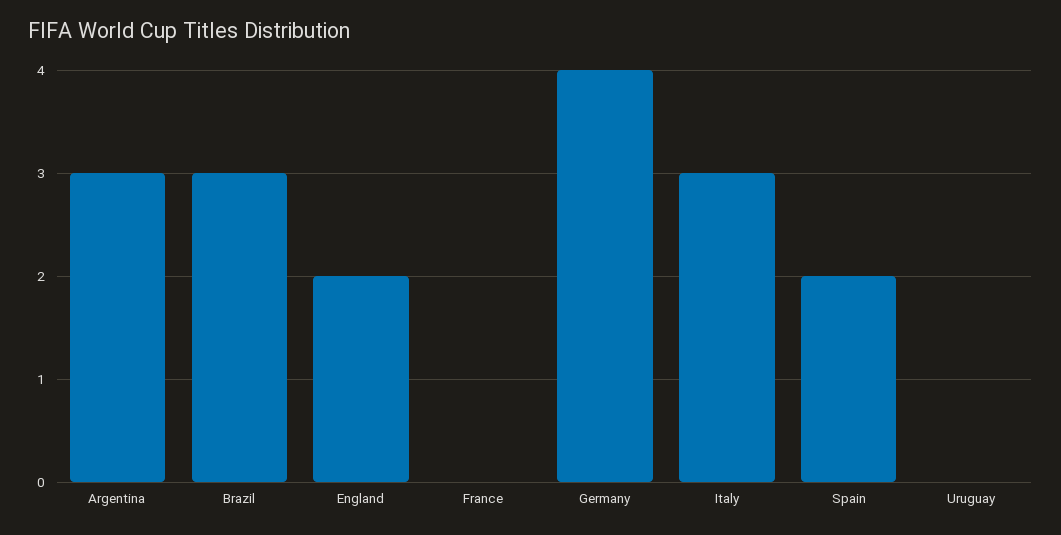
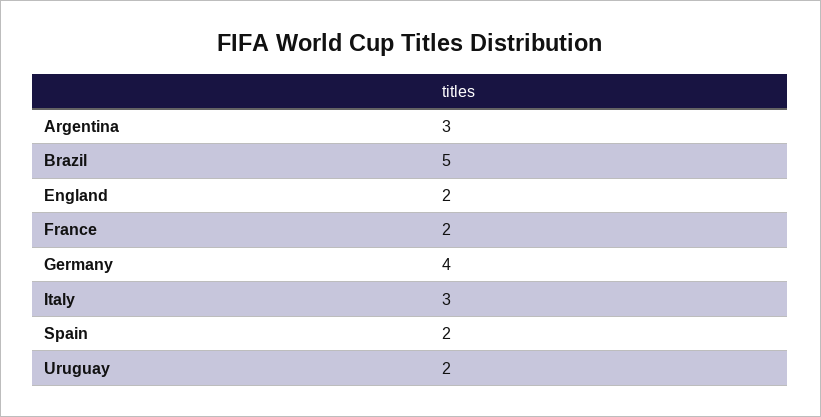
Brazil: 3 -> 5
France: 0 -> 2
Uruguay: 0 -> 2

